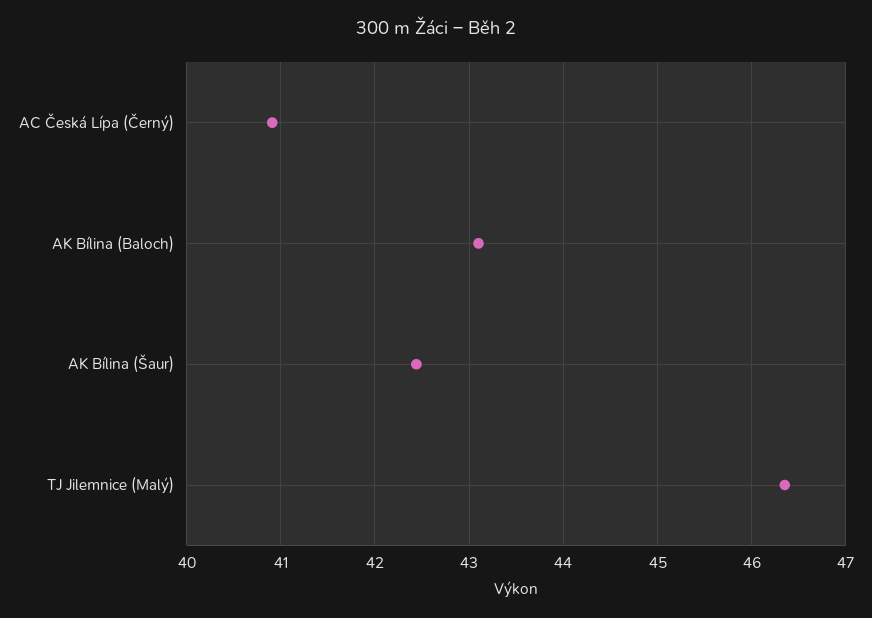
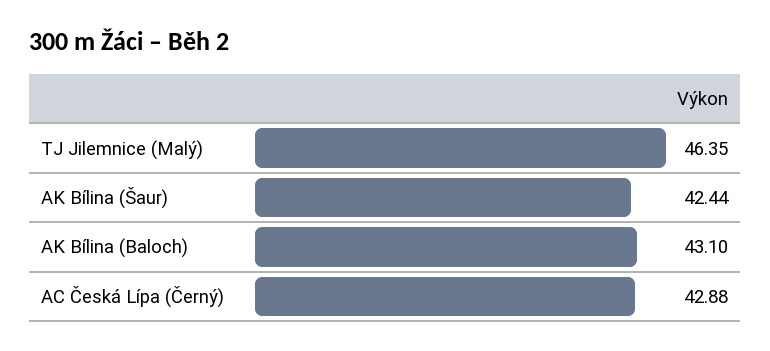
AC Česká Lípa (Černý): 40.9 -> 42.88

